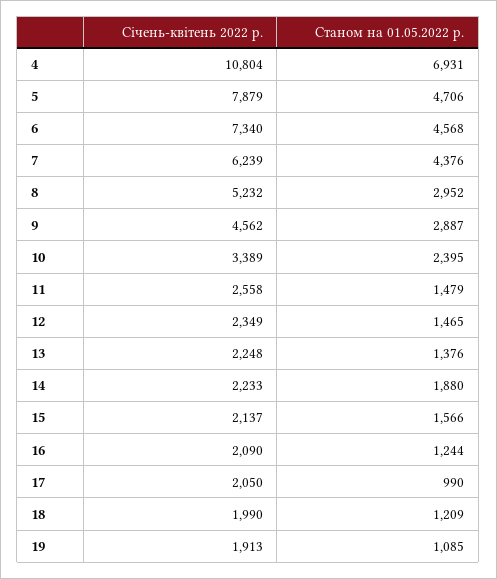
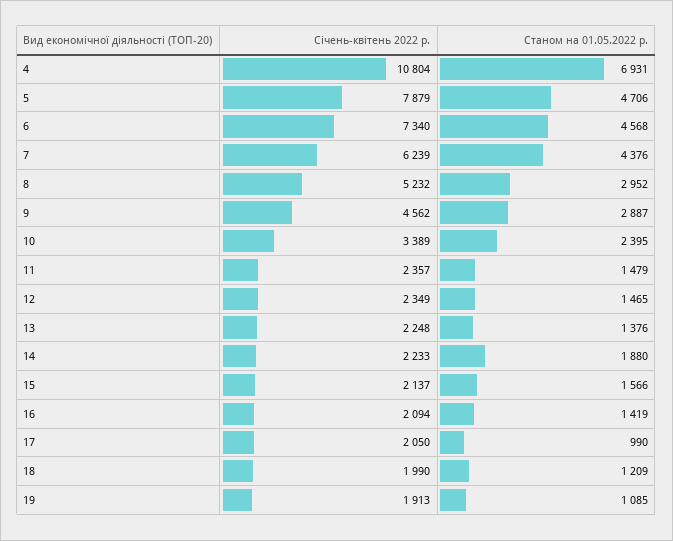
Січень-квітень 2022 р., 11: 2558 -> 2357
Січень-квітень 2022 р., 16: 2090 -> 2094
Станом на 01.05.2022 р., 16: 1244 -> 1419

